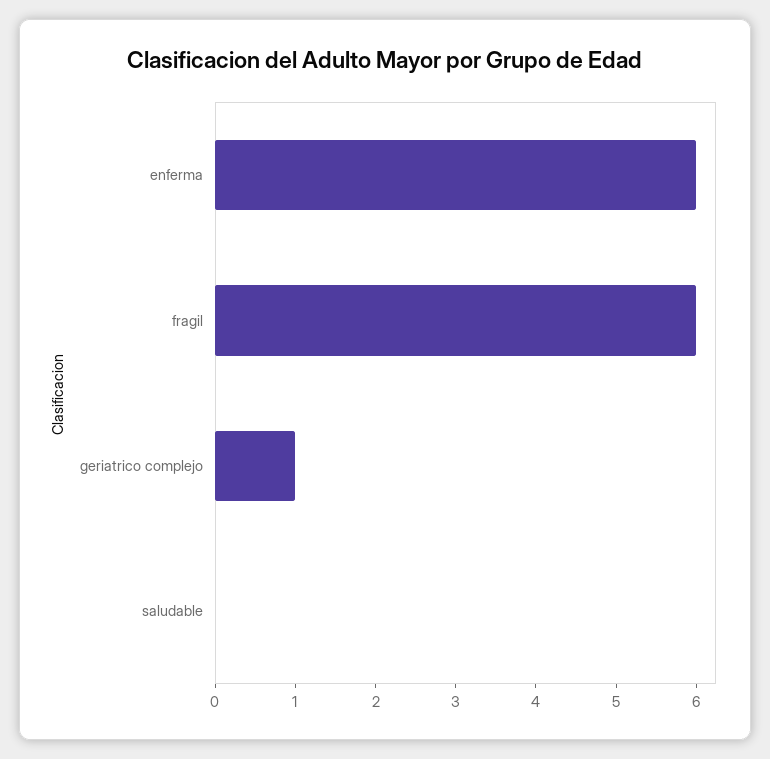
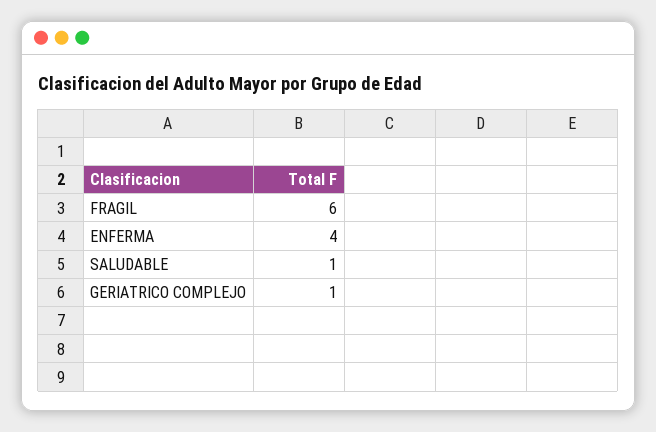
enferma: 6 -> 4
saludable: 0 -> 1

